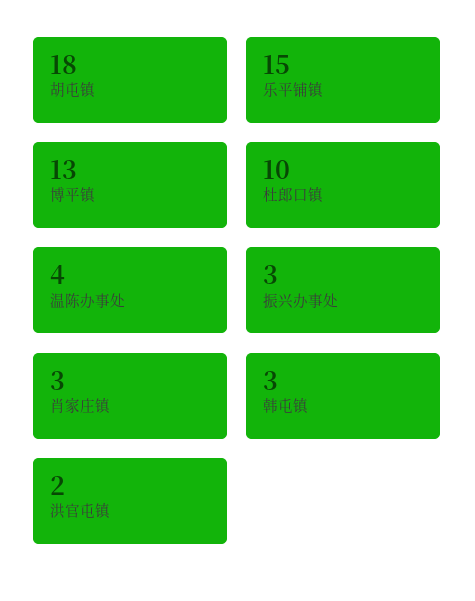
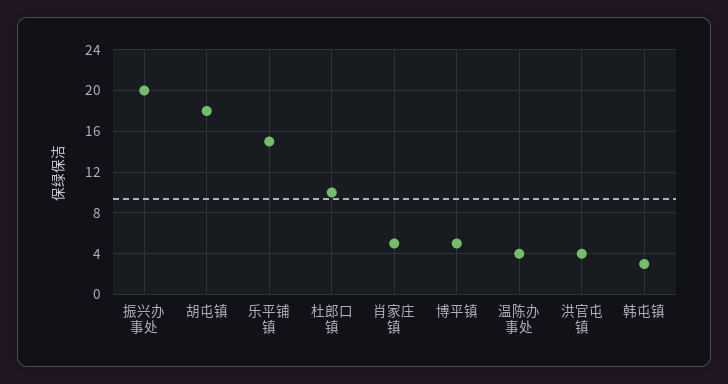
博平镇: 13 -> 5
振兴办事处: 3 -> 20
肖家庄镇: 3 -> 5
洪官屯镇: 2 -> 4

